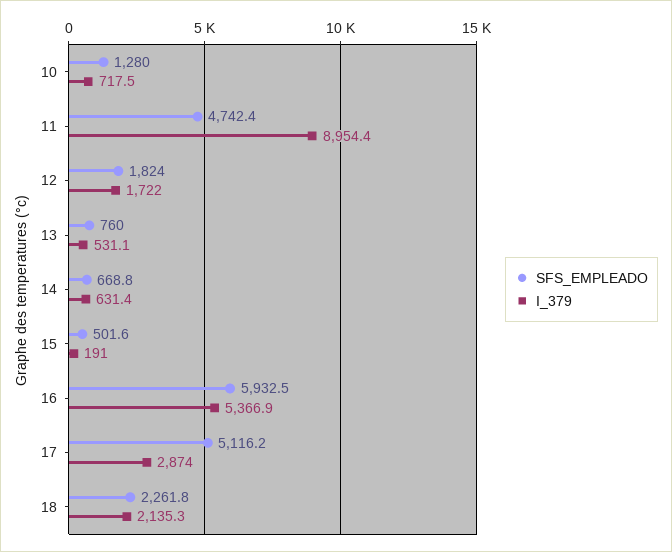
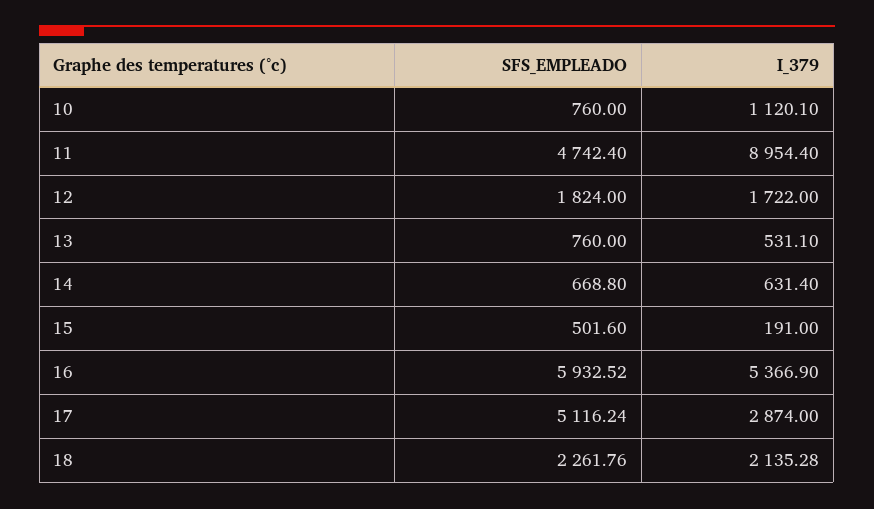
SFS_EMPLEADO, 10: 1280 -> 760
I_379, 10: 717.5 -> 1120.1

